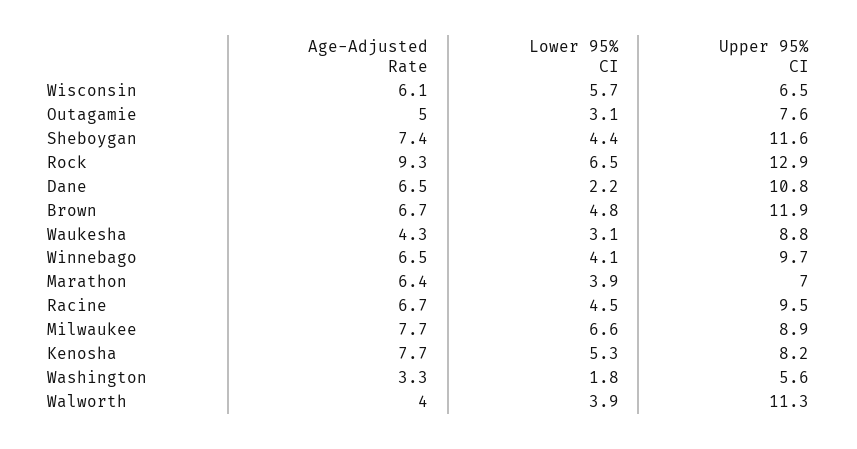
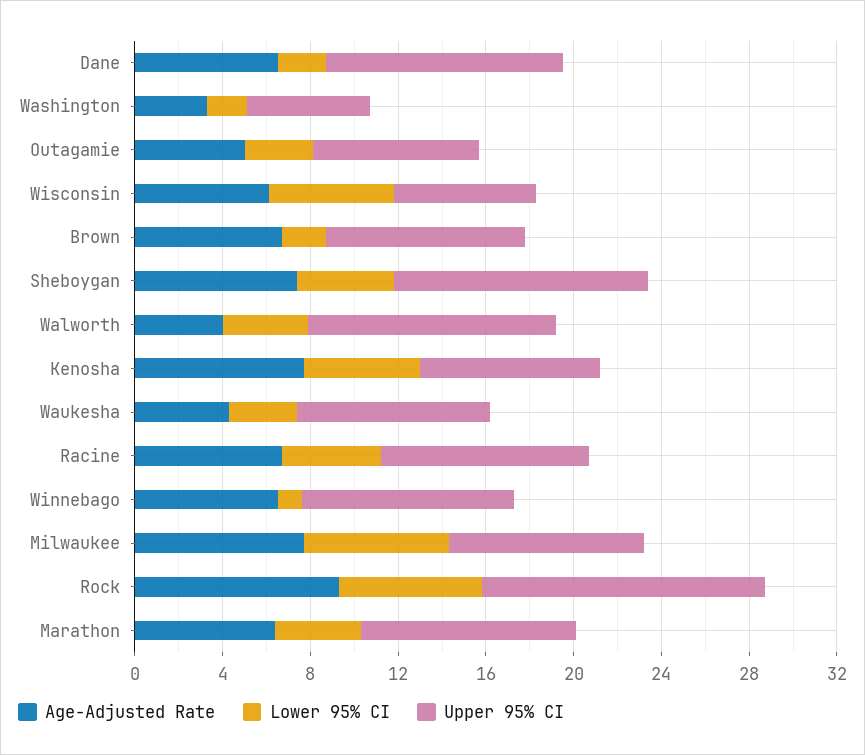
Lower 95% CI, Brown: 4.8 -> 2
Upper 95% CI, Brown: 11.9 -> 9
Lower 95% CI, Winnebago: 4.1 -> 1
Upper 95% CI, Marathon: 7 -> 10

